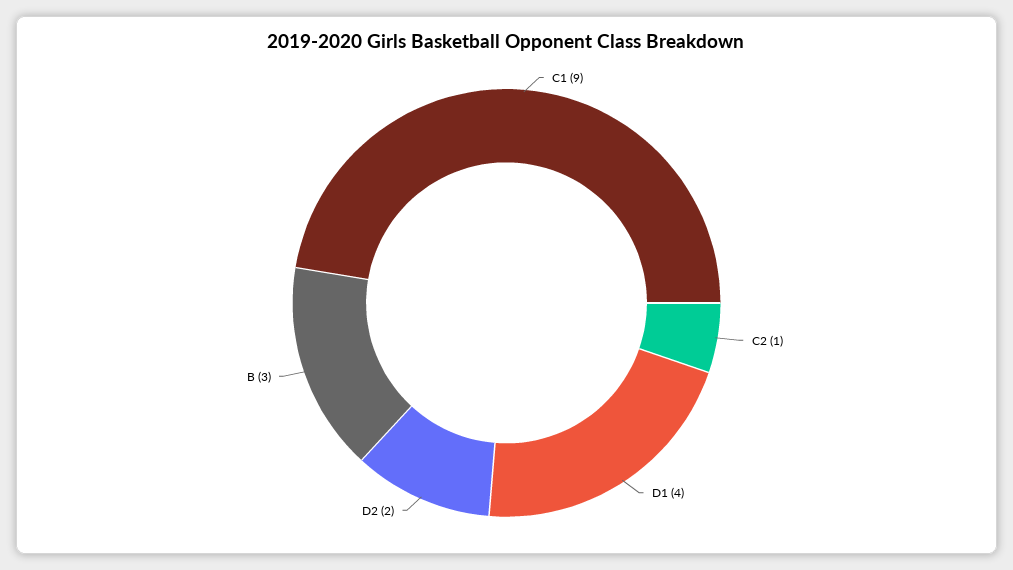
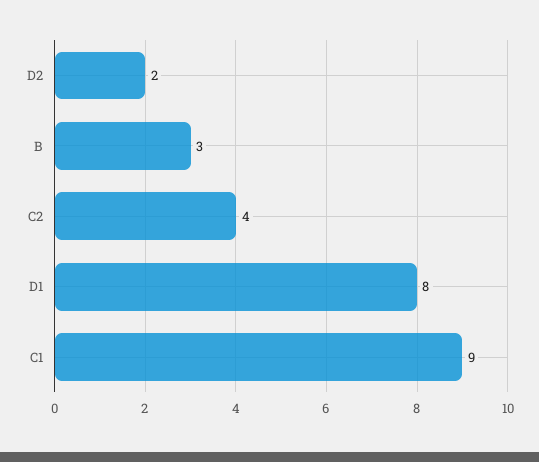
C2: 1 -> 4
D1: 4 -> 8

